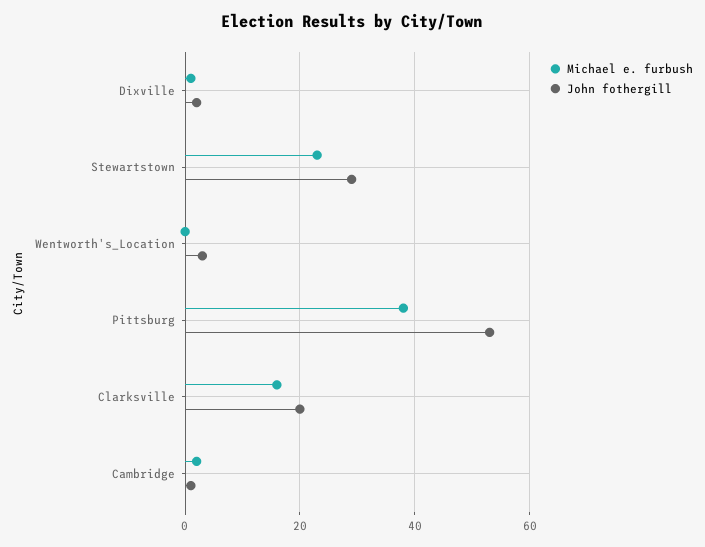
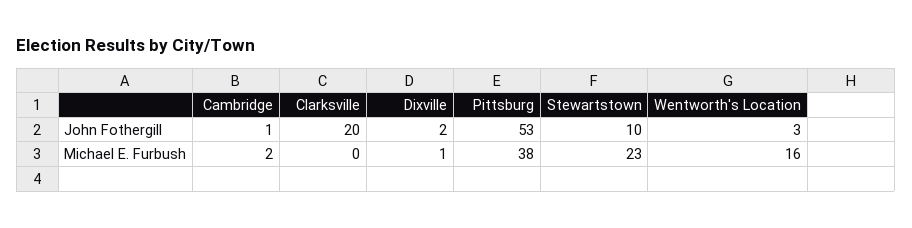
John fothergill, Stewartstown: 30 -> 10
Michael e. furbush, Wentworth's_Location: 0 -> 16
Michael e. furbush, Clarksville: 15 -> 0

